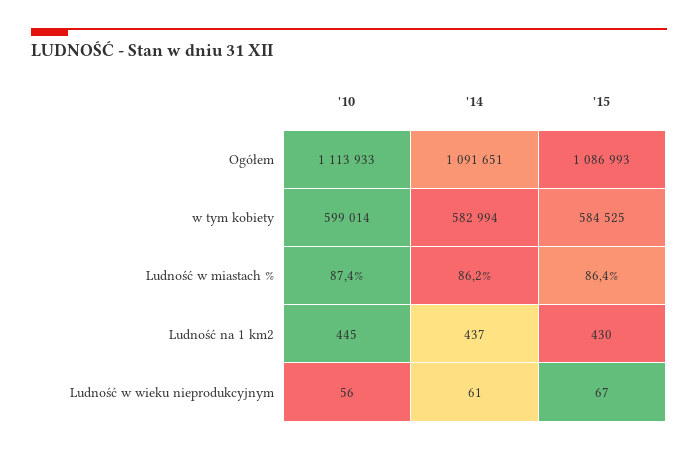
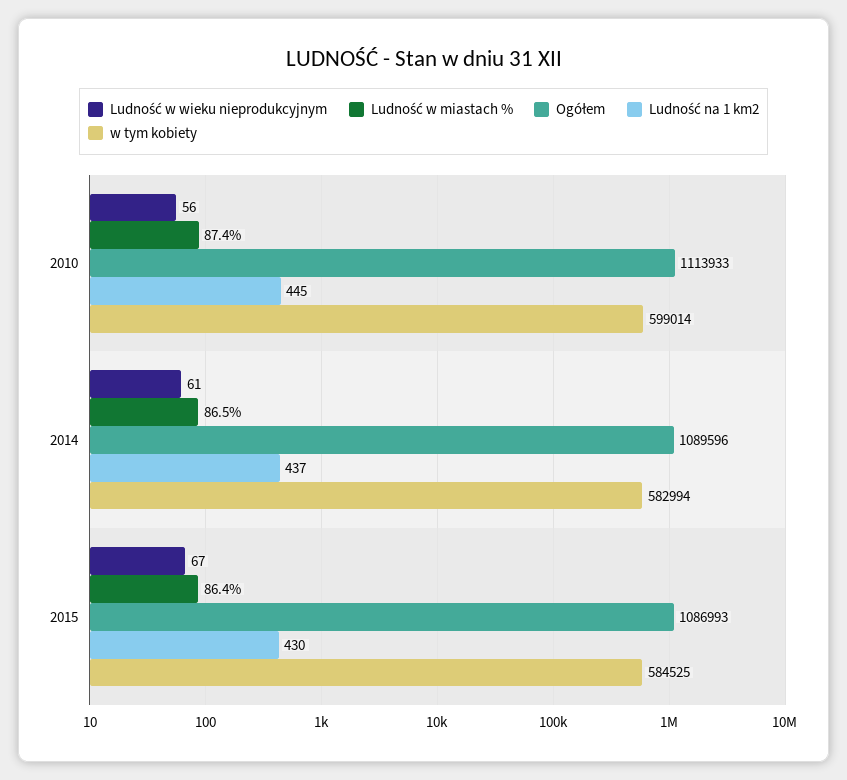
Ogółem, '14: 1091651 -> 1089596
Ludność w miastach %, '14: 86.2 -> 86.5

